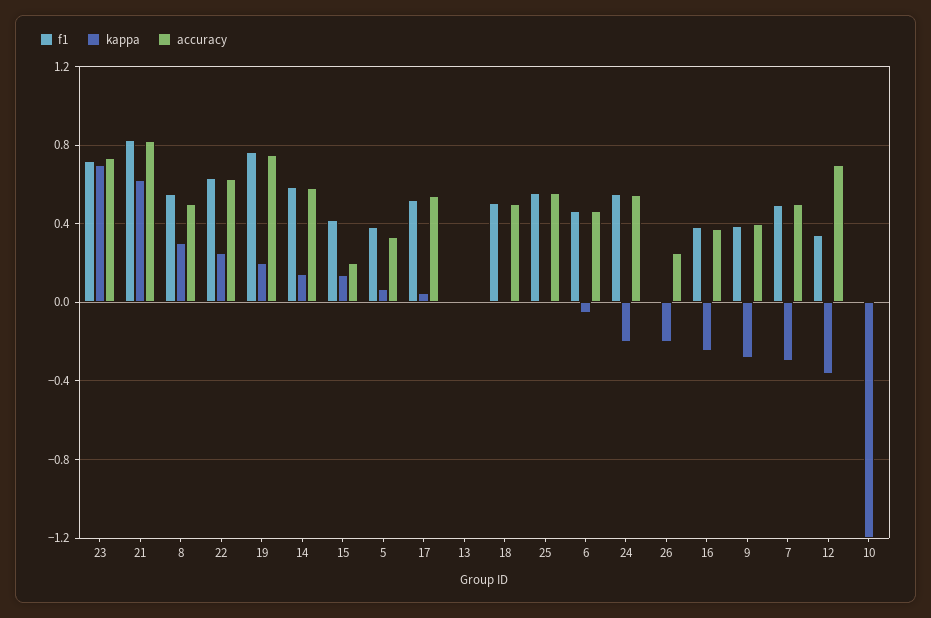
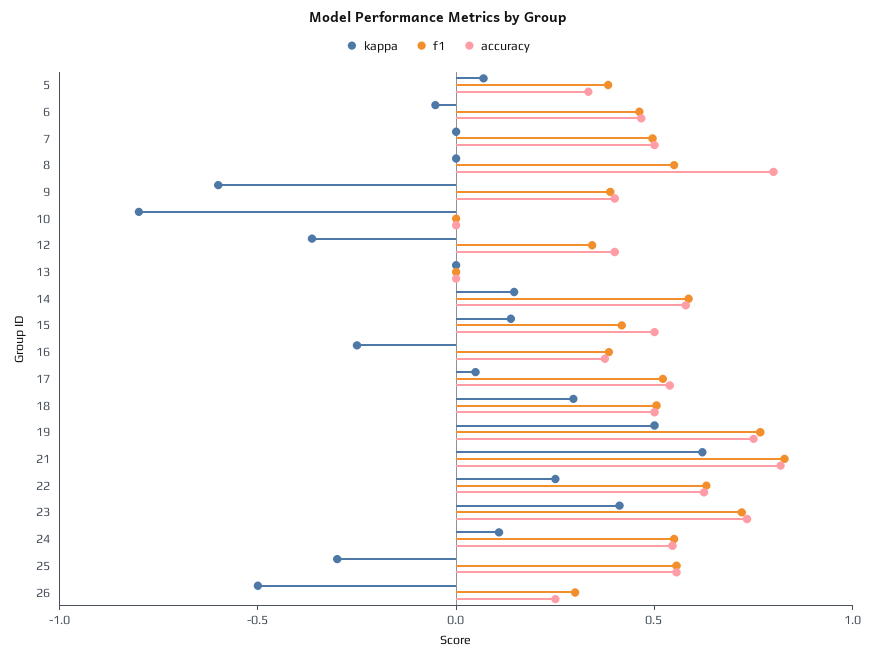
kappa, 23: 0.7 -> 0.4
kappa, 8: 0.3 -> 0
accuracy, 8: 0.5 -> 0.8
kappa, 19: 0.2 -> 0.5
accuracy, 15: 0.2 -> 0.5
kappa, 18: 0 -> 0.3
kappa, 25: 0 -> -0.3
kappa, 24: -0.2 -> 0.1
f1, 26: 0 -> 0.3
kappa, 26: -0.2 -> -0.5
kappa, 9: -0.3 -> -0.6
kappa, 7: -0.3 -> 0
accuracy, 12: 0.7 -> 0.4
kappa, 10: -1.2 -> -0.8

